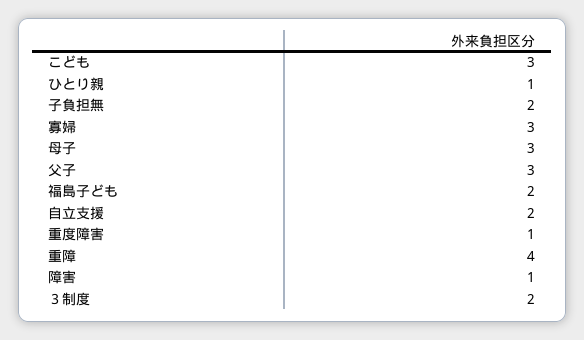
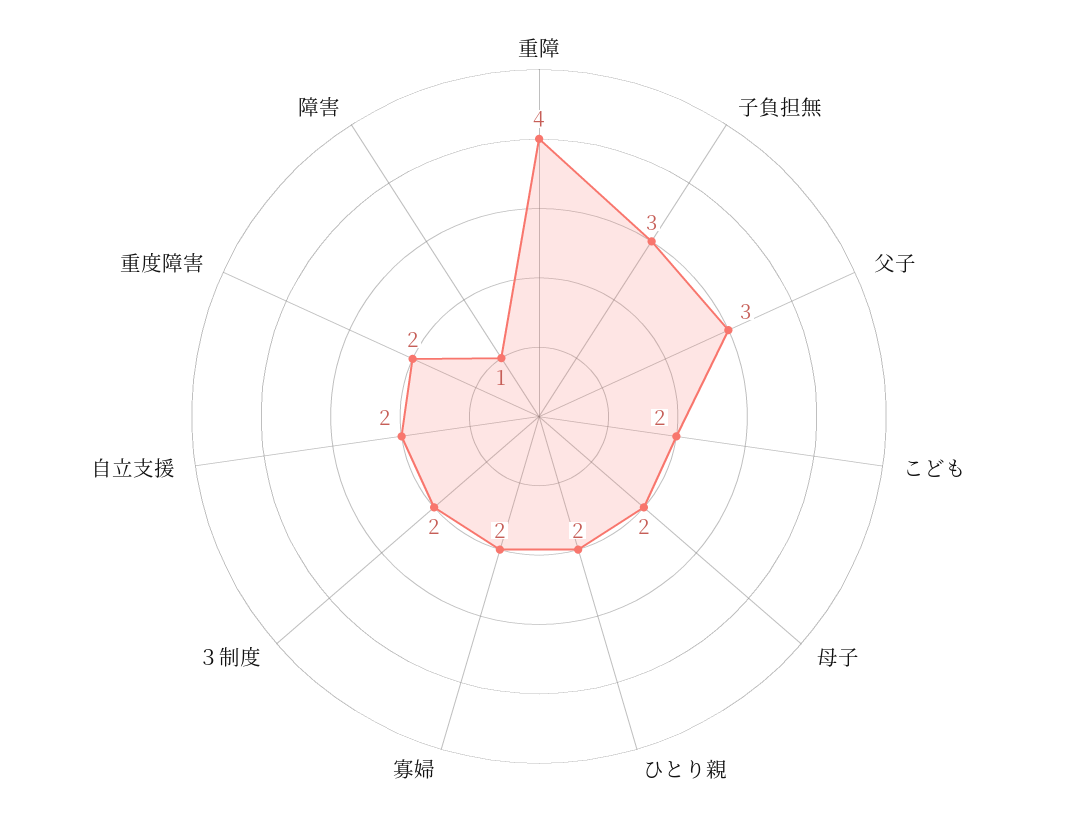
こども: 3 -> 2
ひとり親: 1 -> 2
子負担無: 2 -> 3
寡婦: 3 -> 2
母子: 3 -> 2
福島子ども: 2 -> none
重度障害: 1 -> 2

